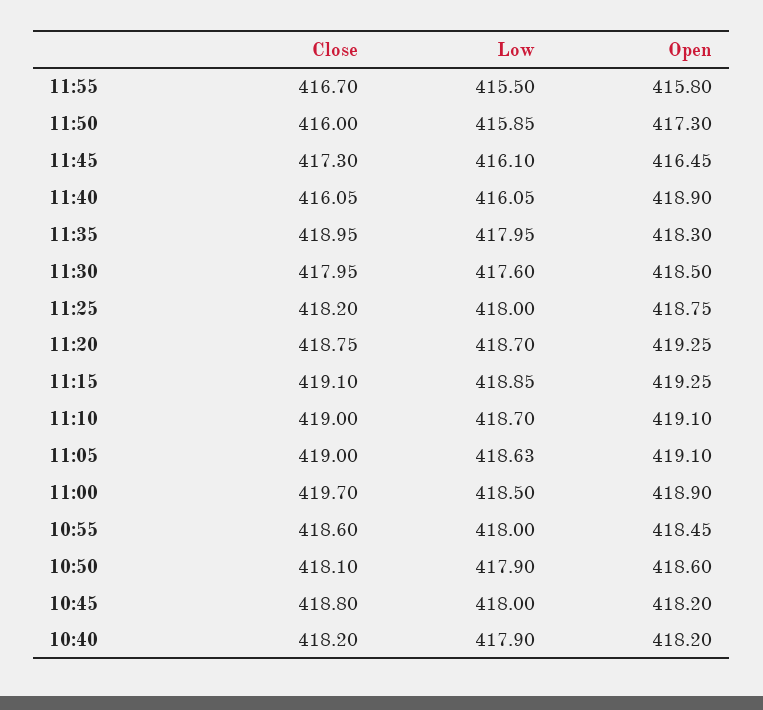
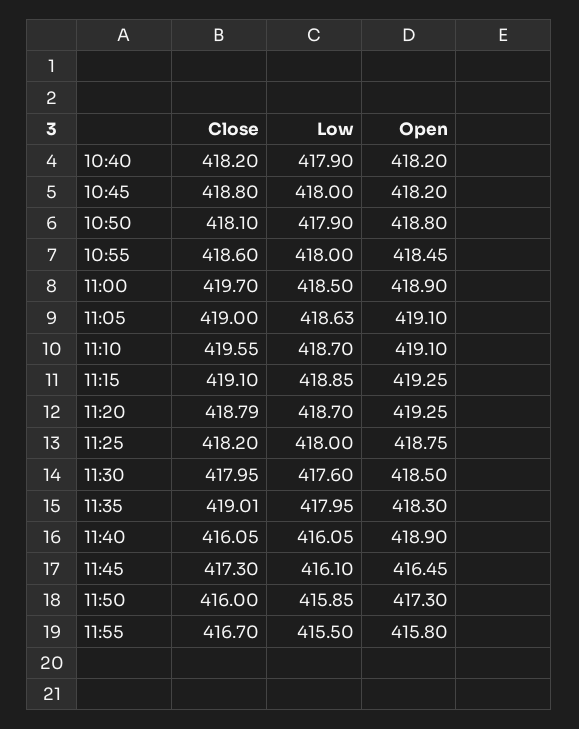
Close, 11:35: 418.95 -> 419.01
Close, 11:20: 418.75 -> 418.79
Close, 11:10: 419 -> 419.55
Open, 10:50: 418.6 -> 418.8

